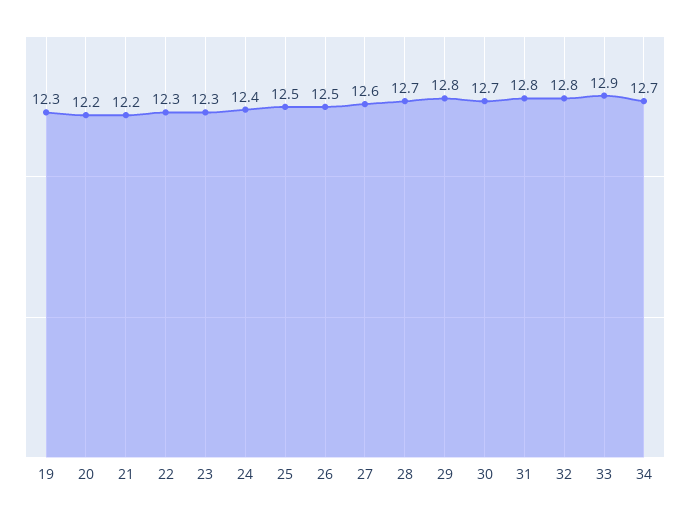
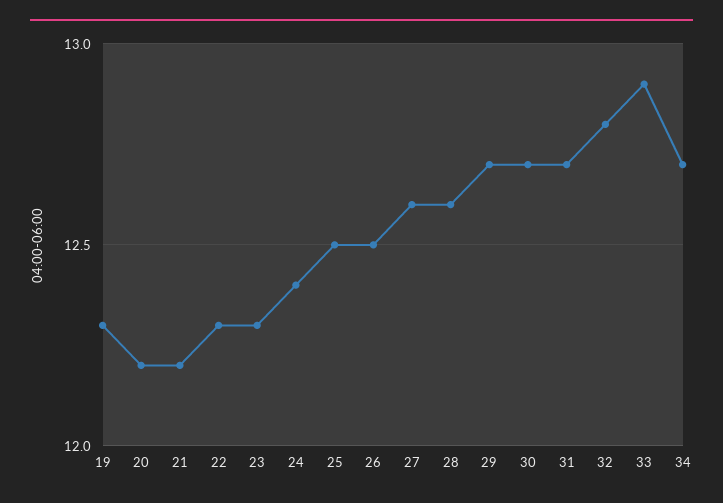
28: 12.7 -> 12.6
29: 12.8 -> 12.7
31: 12.8 -> 12.7

